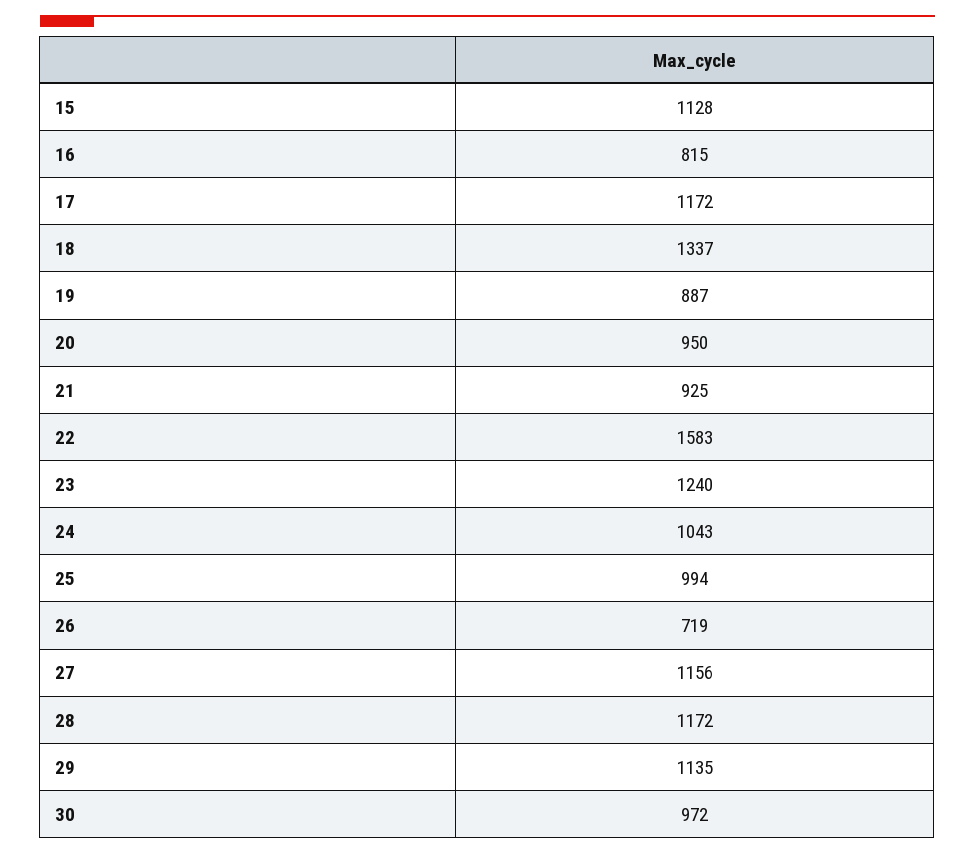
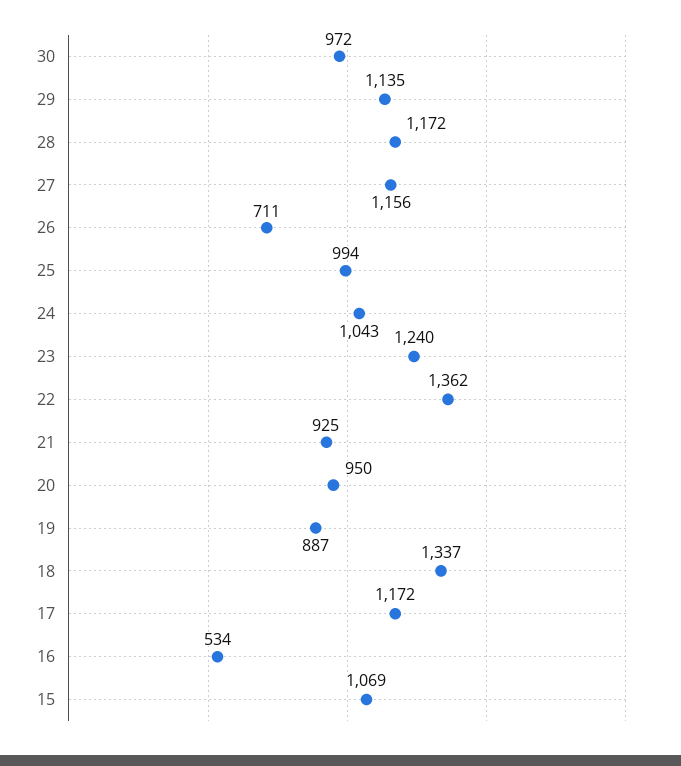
15: 1128 -> 1069
16: 815 -> 534
22: 1583 -> 1362
26: 719 -> 711

